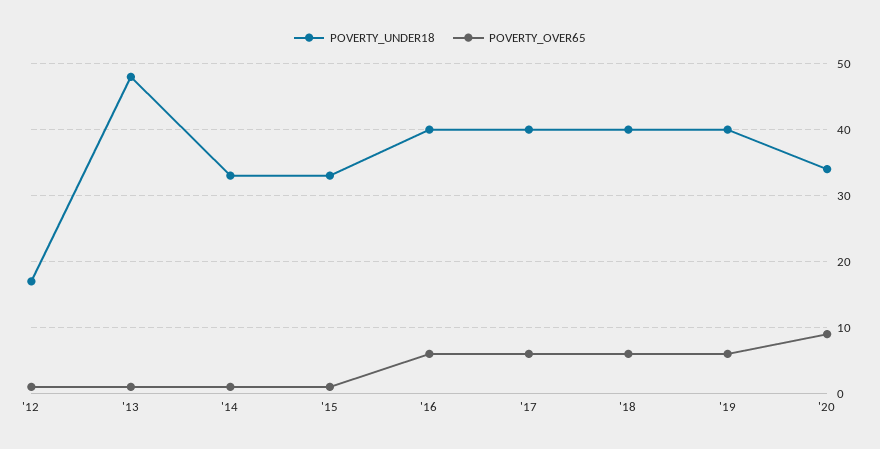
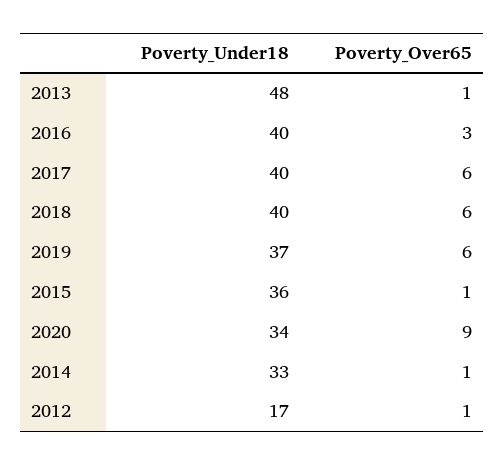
POVERTY_UNDER18, '15: 33 -> 36
POVERTY_OVER65, '16: 6 -> 3
POVERTY_UNDER18, '19: 40 -> 37

